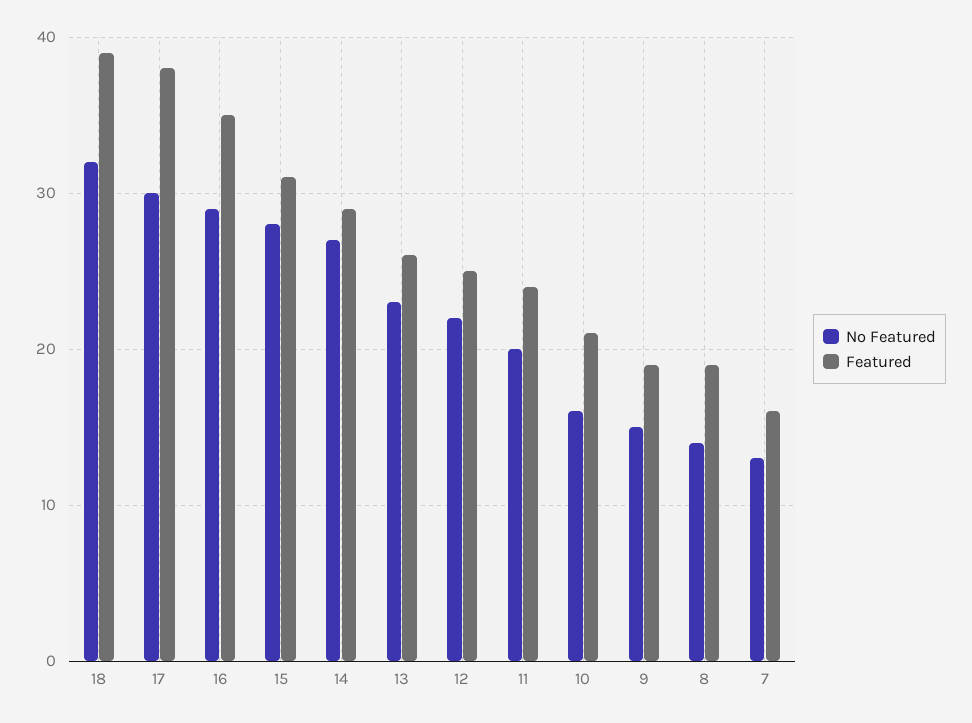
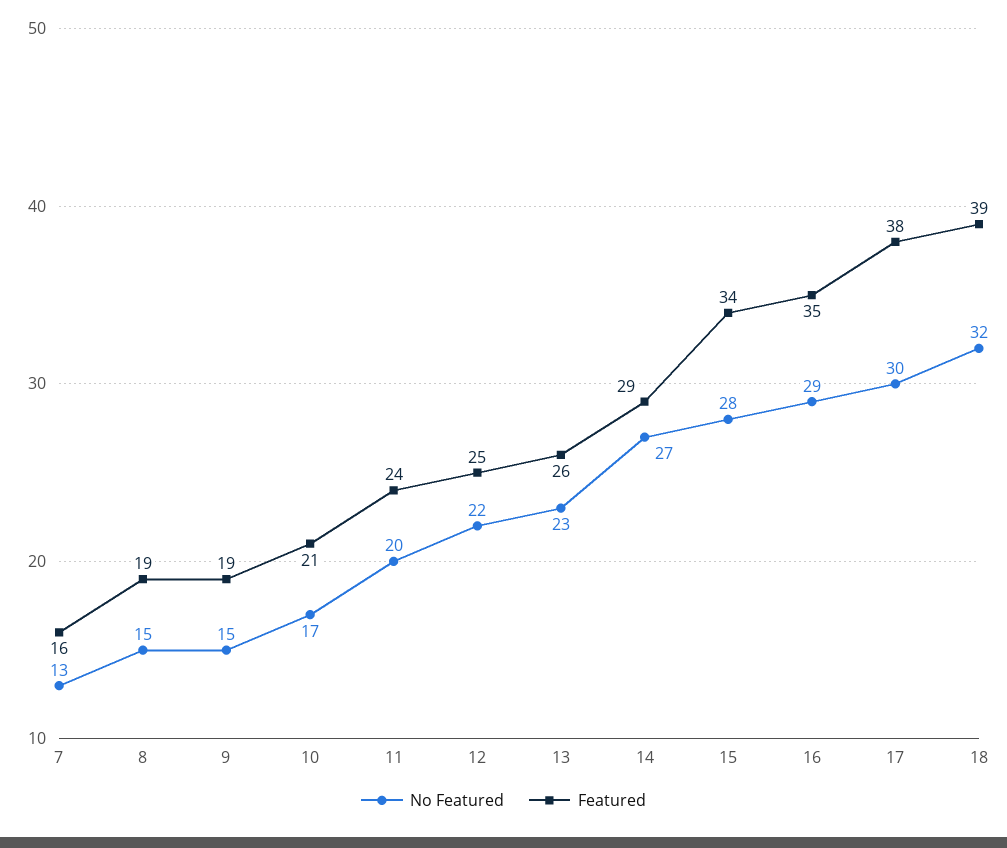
Featured, 15: 31 -> 34
No Featured, 10: 16 -> 17
No Featured, 8: 14 -> 15

